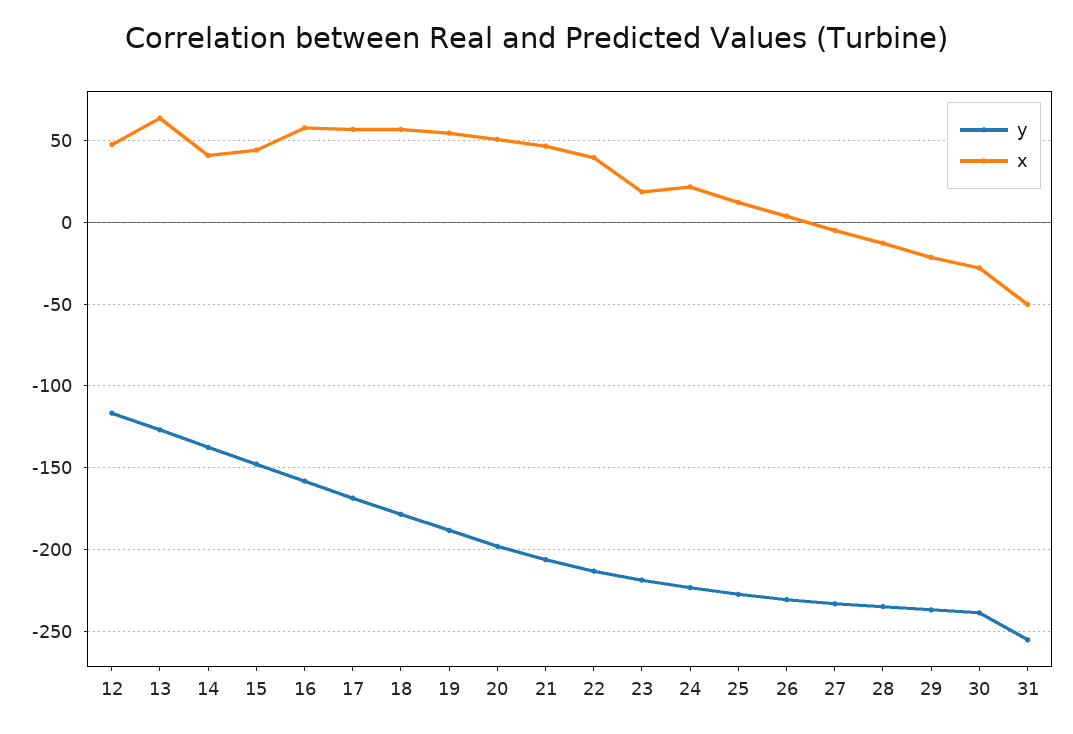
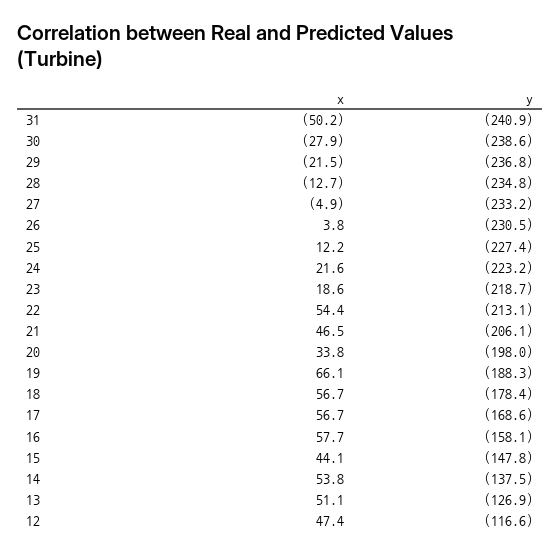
x, 13: 65 -> 51.1
x, 14: 40 -> 53.8
x, 19: 55 -> 66.1
x, 20: 50 -> 33.8
x, 22: 40 -> 54.4
y, 31: -255 -> -240.9

